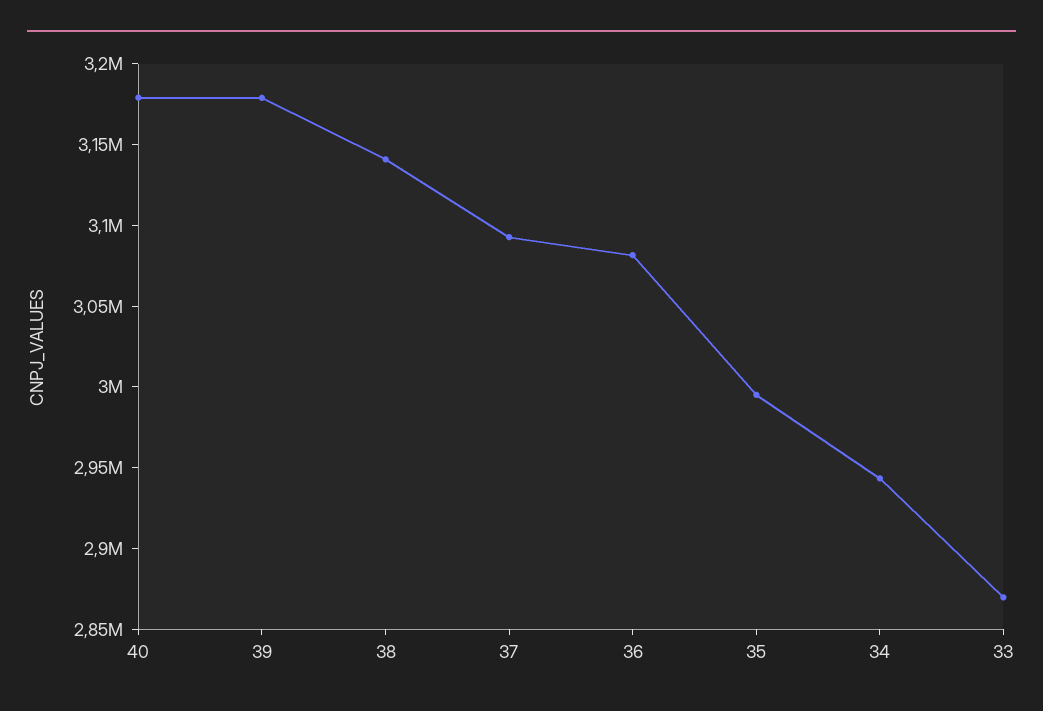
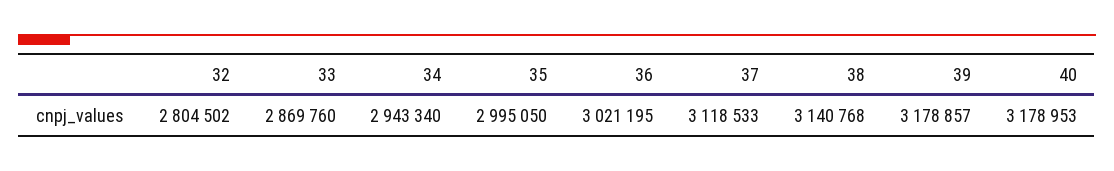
37: 3090000 -> 3118533
36: 3080000 -> 3021195
32: none -> 2804502

